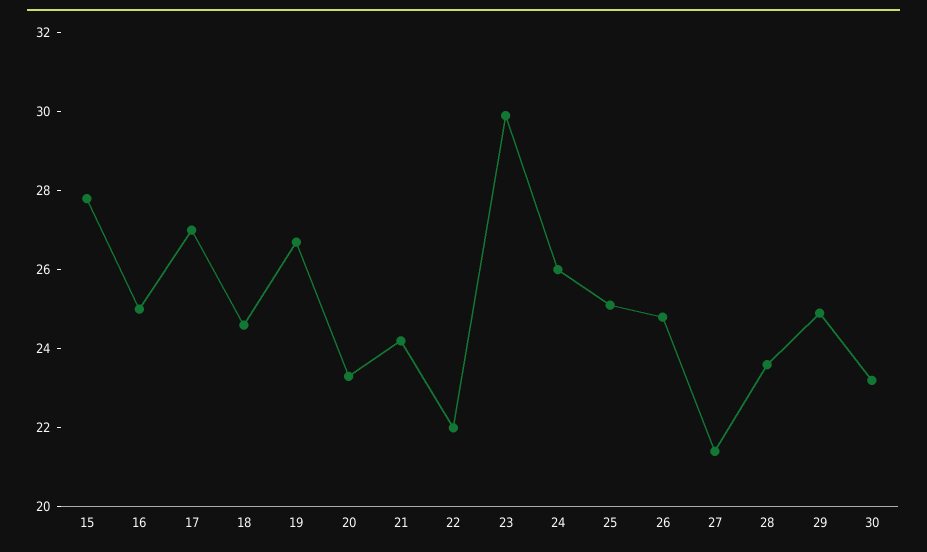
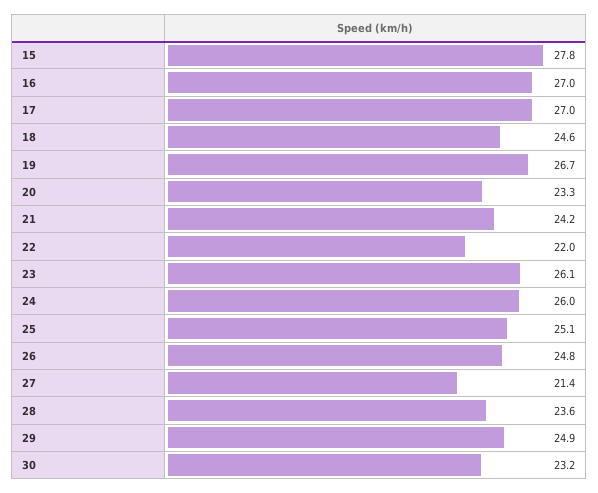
16: 25 -> 27
23: 30 -> 26.1

